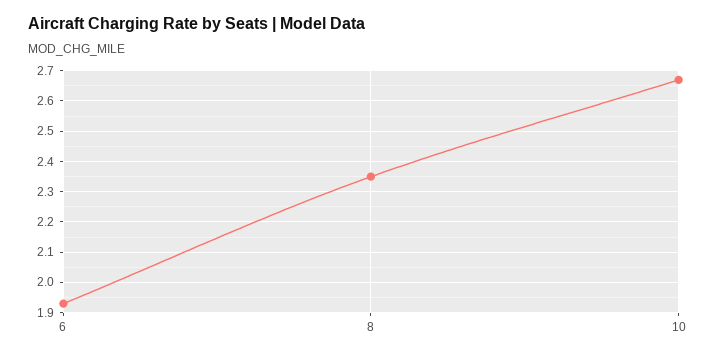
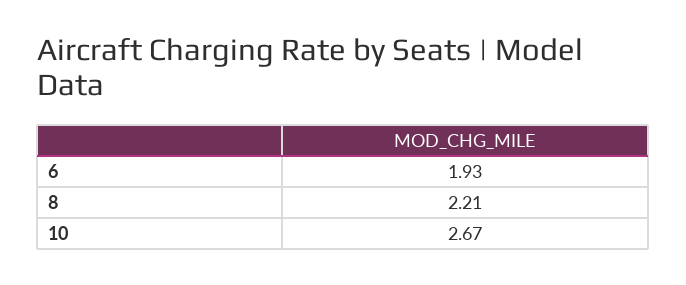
8: 2.35 -> 2.21

